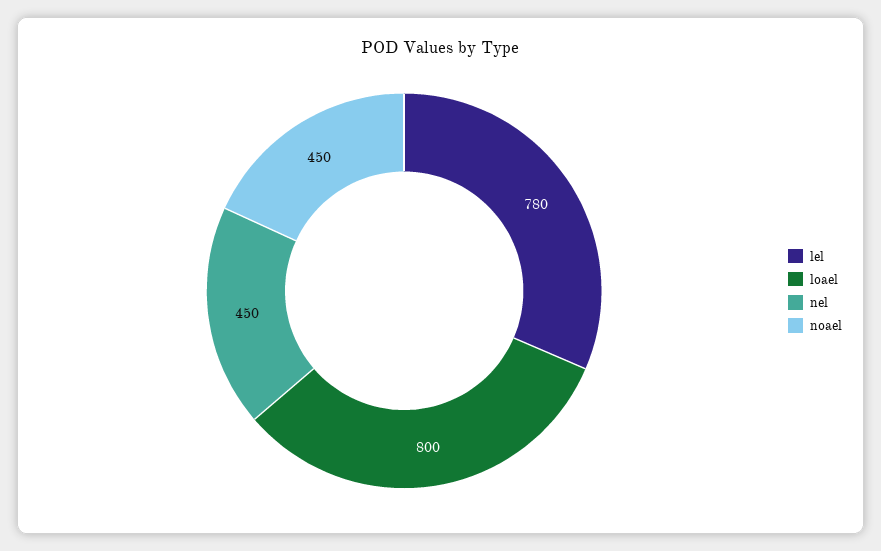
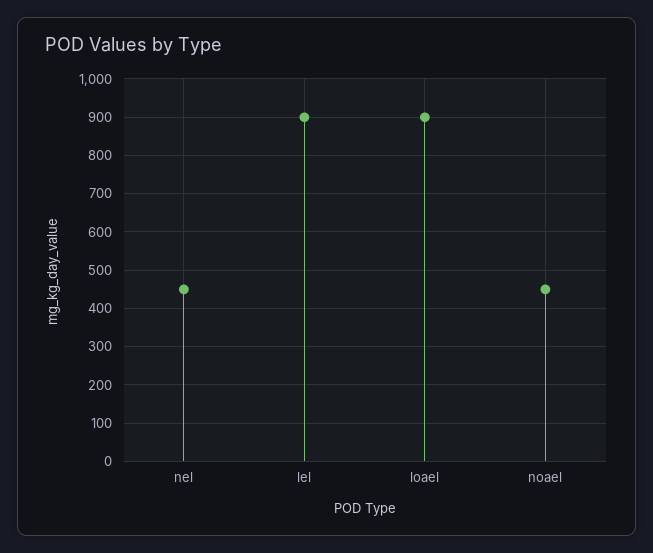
lel: 780 -> 900
loael: 800 -> 900

